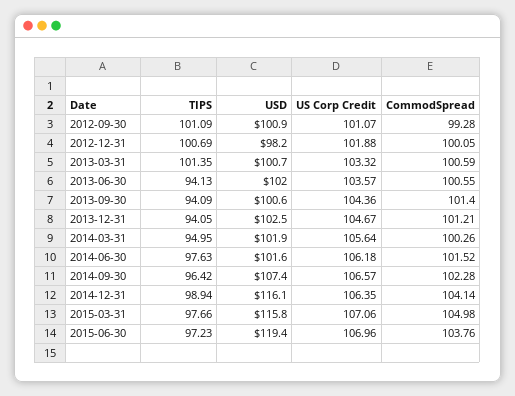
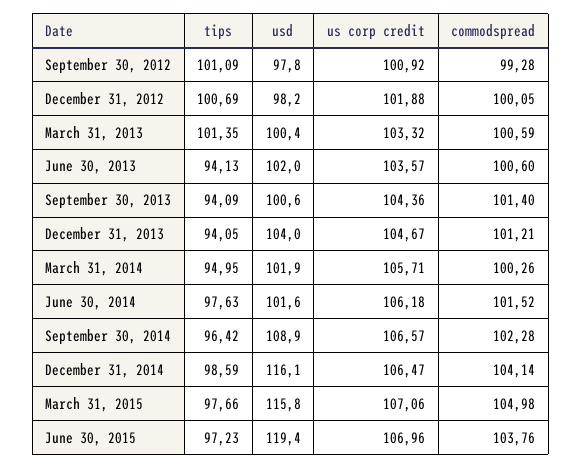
USD, 2012-09-30: 100.9 -> 97.8
US Corp Credit, 2012-09-30: 101.07 -> 100.92
USD, 2013-03-31: 100.7 -> 100.4
CommodSpread, 2013-06-30: 100.55 -> 100.6
USD, 2013-12-31: 102.5 -> 104
US Corp Credit, 2014-03-31: 105.64 -> 105.71
USD, 2014-09-30: 107.4 -> 108.9
TIPS, 2014-12-31: 98.94 -> 98.59
US Corp Credit, 2014-12-31: 106.35 -> 106.47

